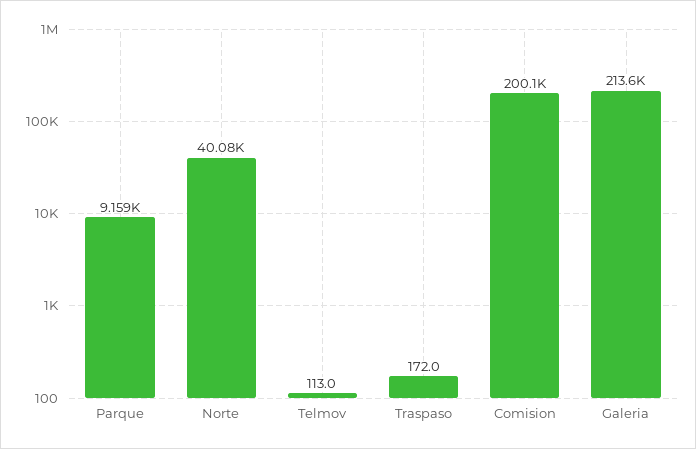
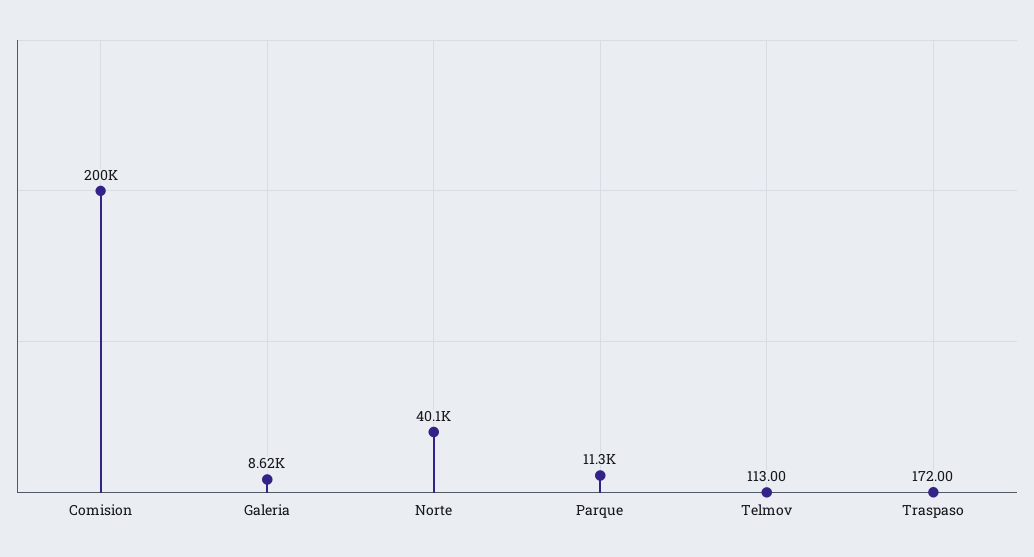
Parque: 9159 -> 11300
Galeria: 213600 -> 8620

